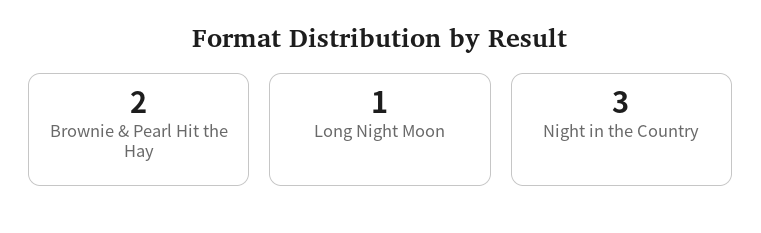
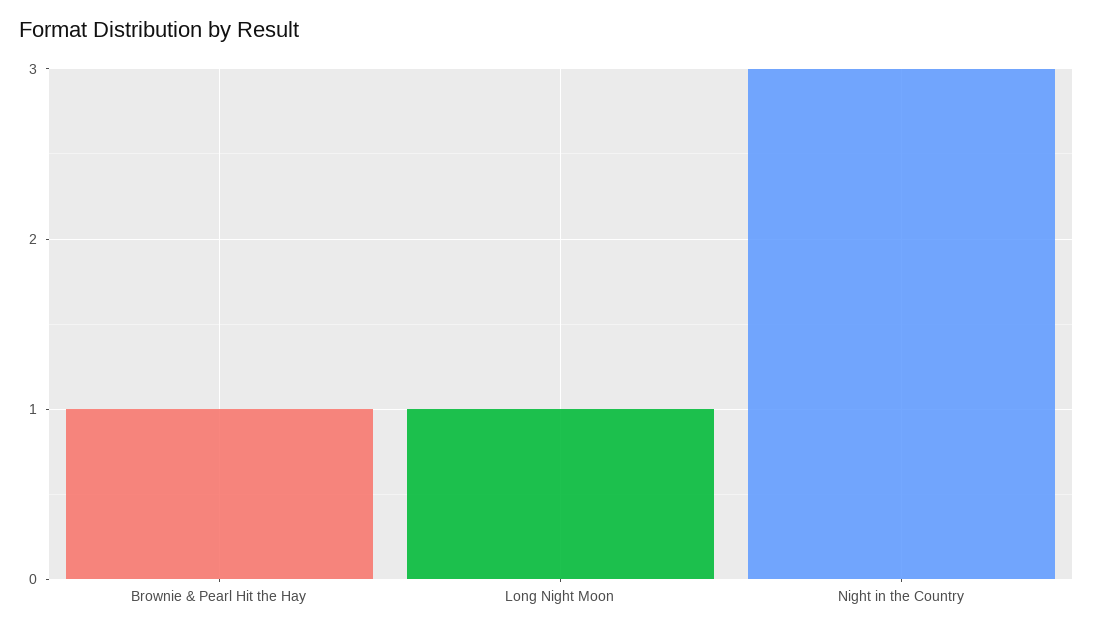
Brownie & Pearl Hit the Hay: 2 -> 1

